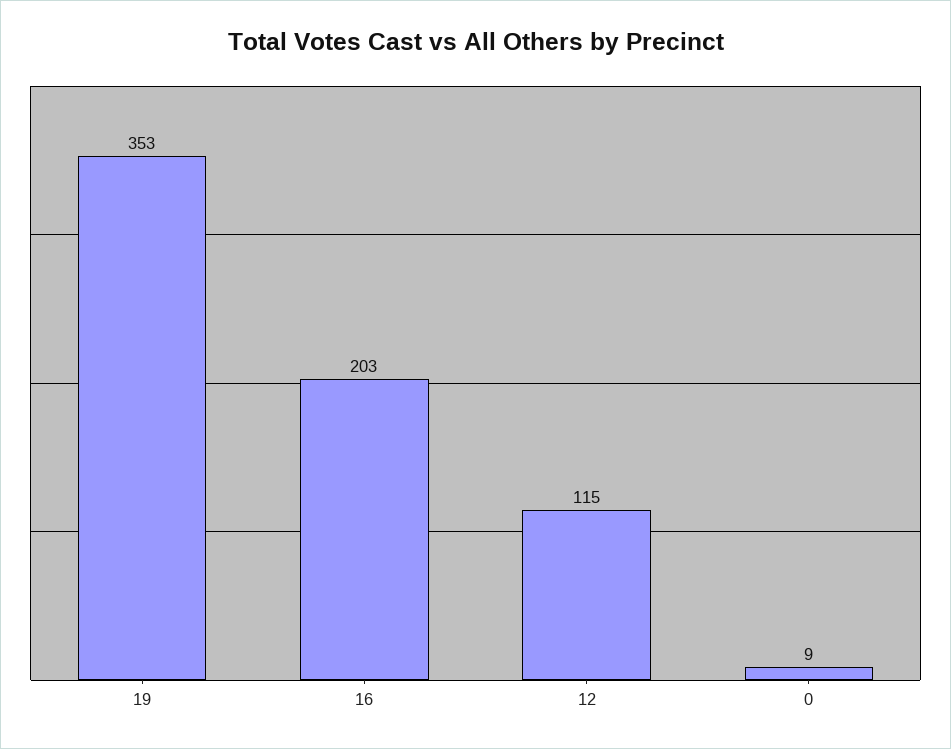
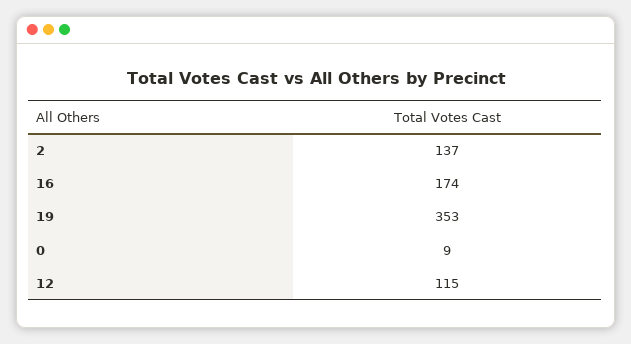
16: 203 -> 174
2: none -> 137

